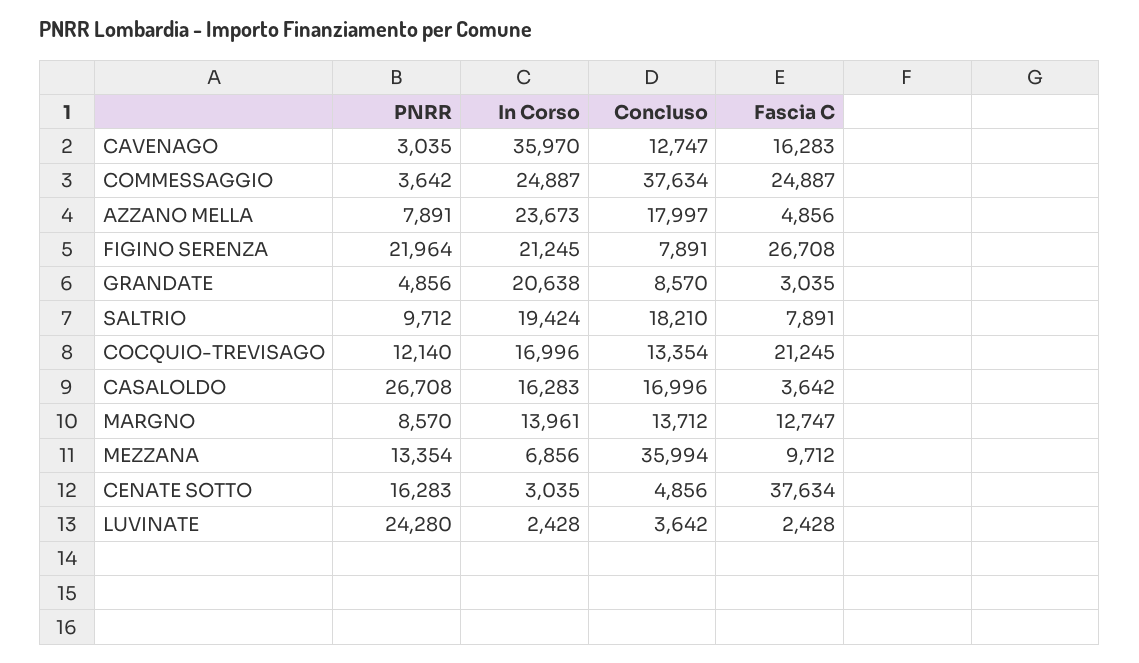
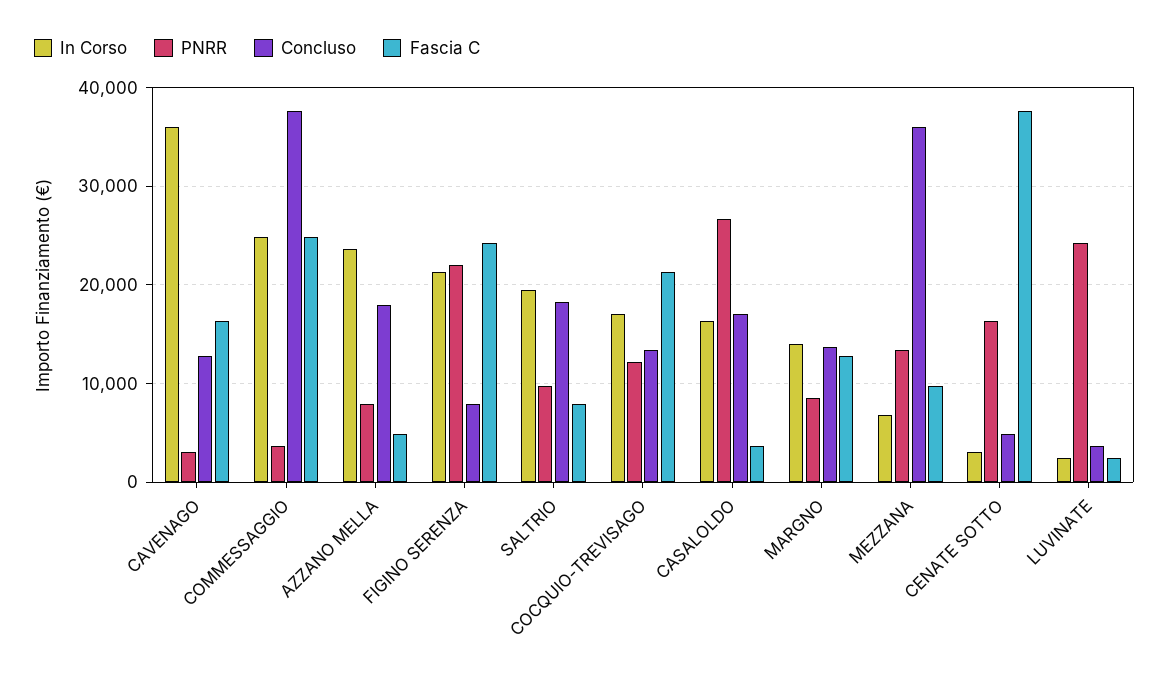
Fascia C, FIGINO SERENZA: 26708 -> 24000
PNRR, GRANDATE: 4856 -> none
In Corso, GRANDATE: 20638 -> none
Concluso, GRANDATE: 8570 -> none
Fascia C, GRANDATE: 3035 -> none

